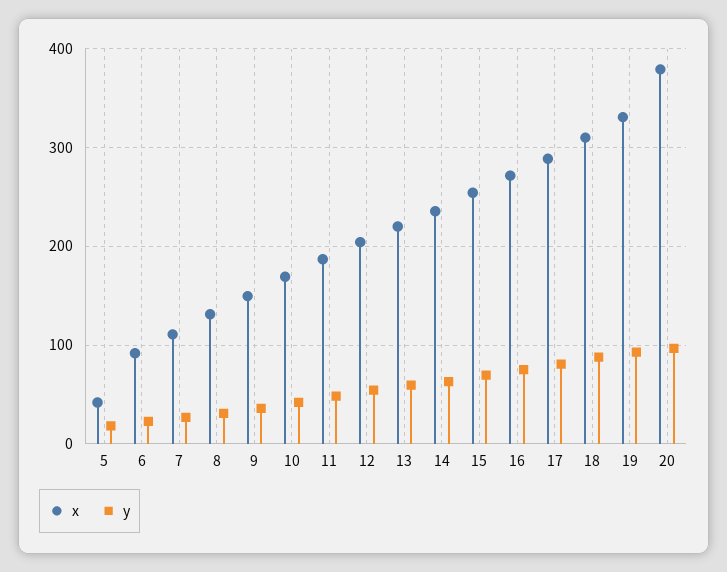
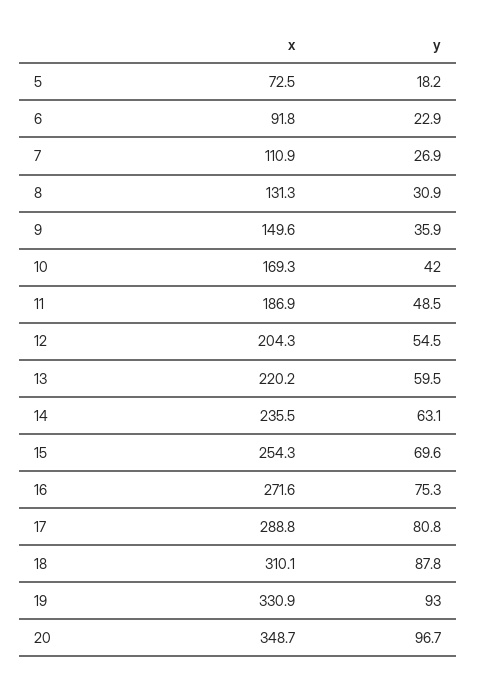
x, 5: 40 -> 72.5
x, 20: 380 -> 348.7

